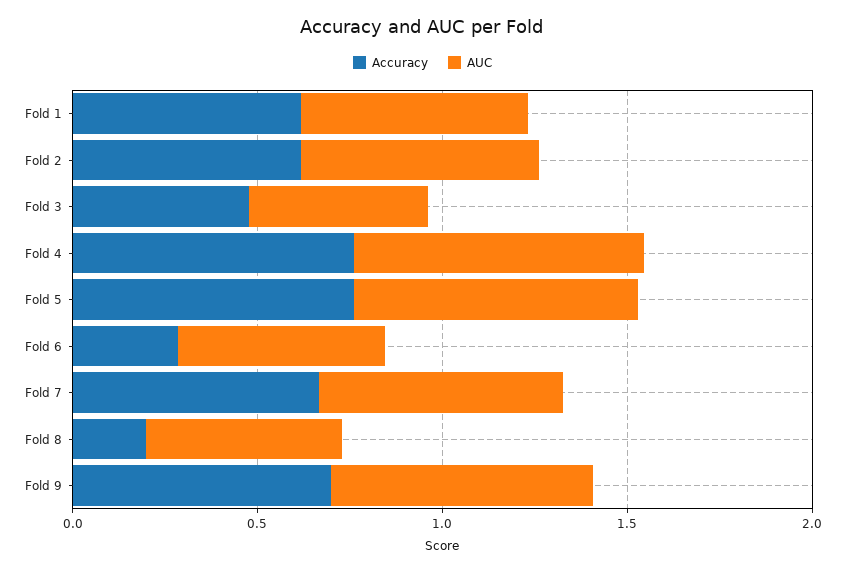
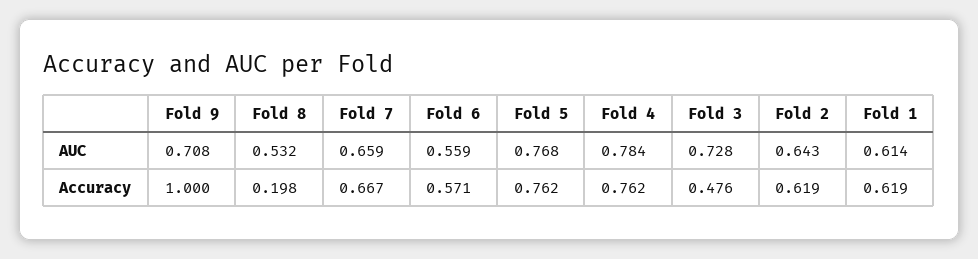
AUC, Fold 3: 0.5 -> 0.728
Accuracy, Fold 6: 0.3 -> 0.571
Accuracy, Fold 9: 0.7 -> 1

